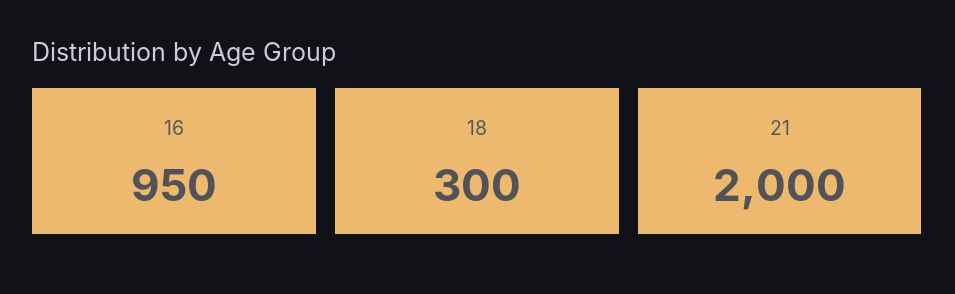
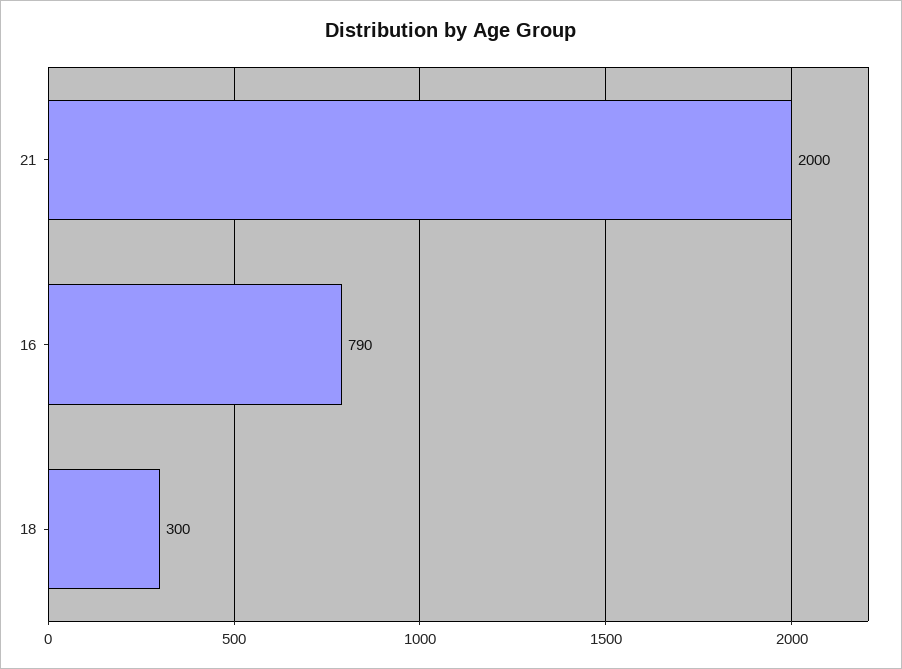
16: 950 -> 790

